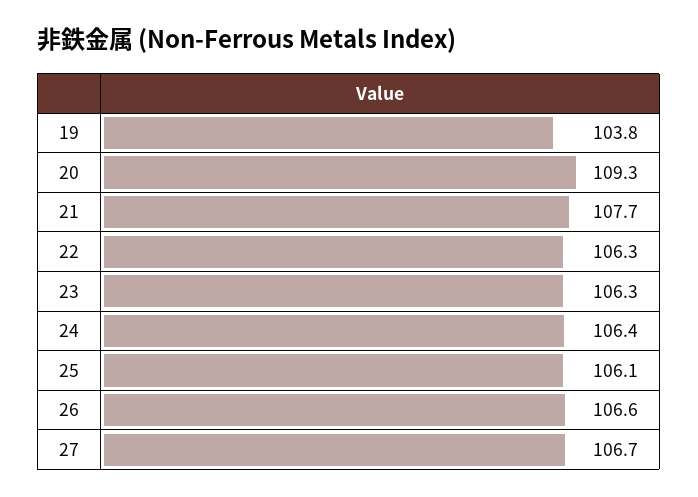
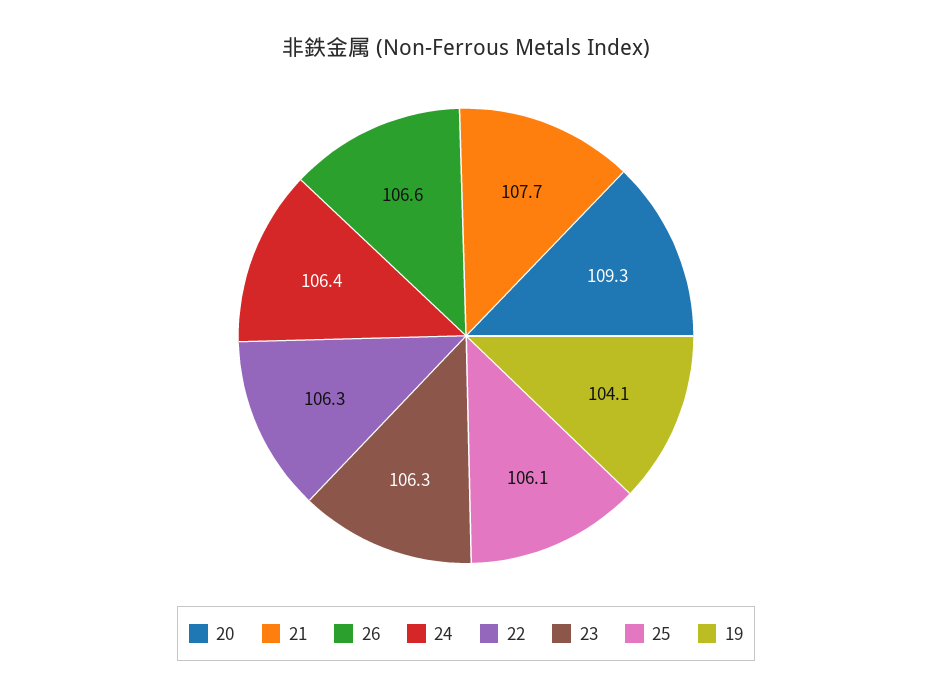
19: 103.8 -> 104.1
27: 106.7 -> none

